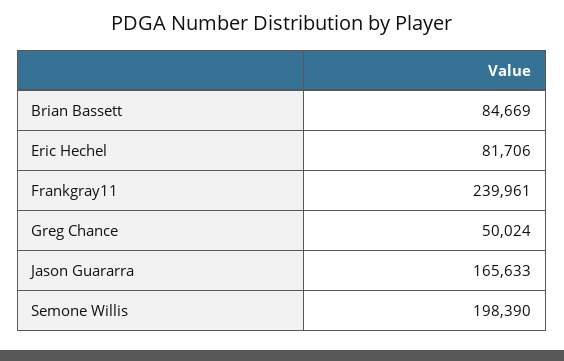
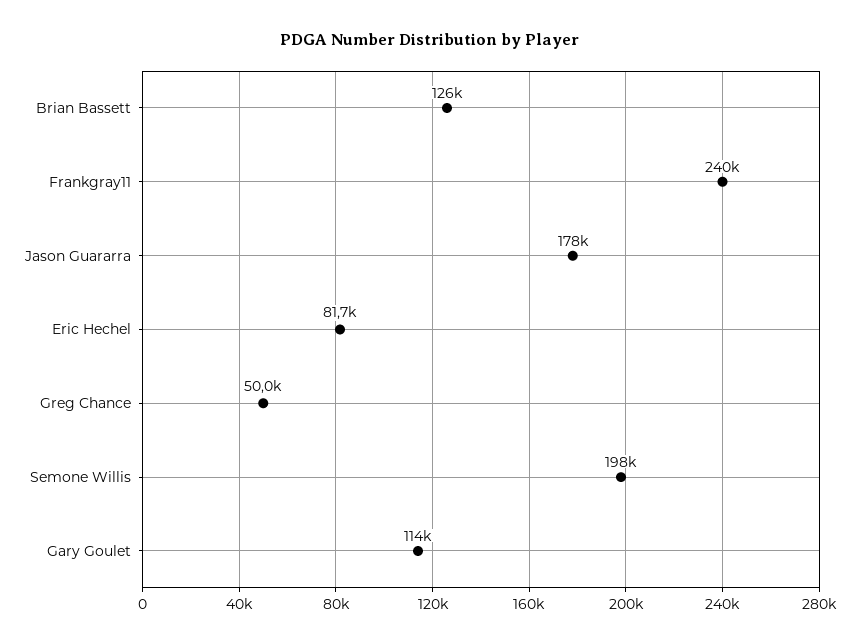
Brian Bassett: 84669 -> 126000
Jason Guararra: 165633 -> 178000
Gary Goulet: none -> 114000

